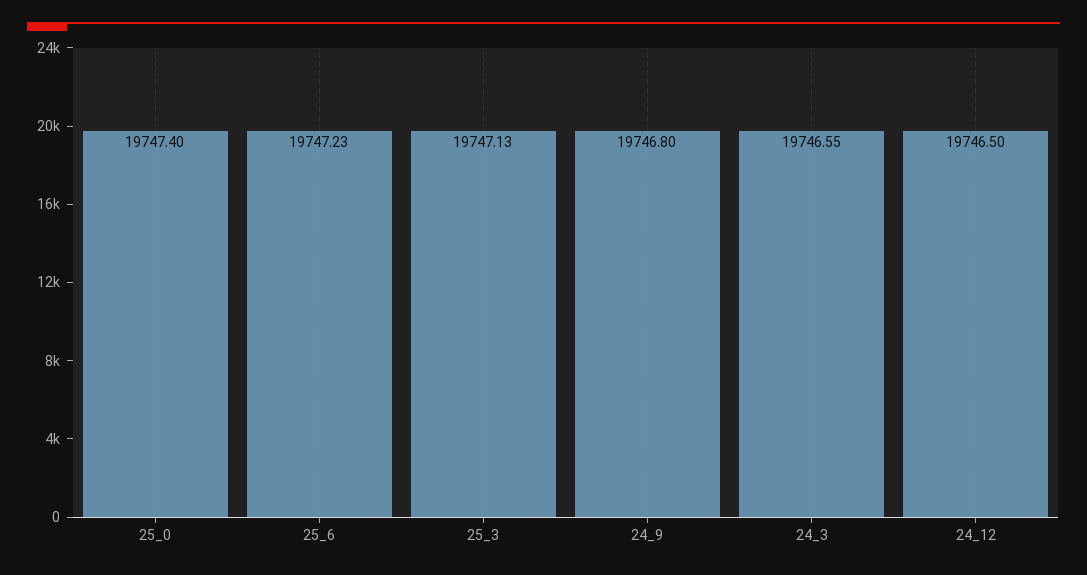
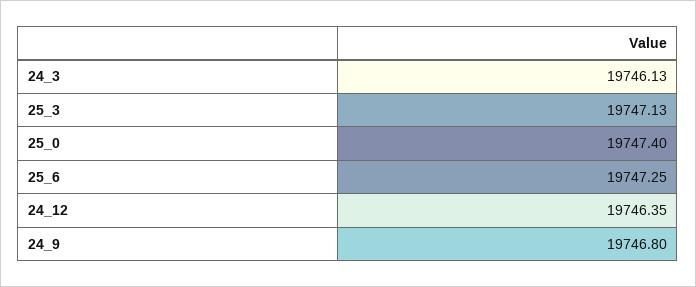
25_6: 19747.23 -> 19747.25
24_3: 19746.55 -> 19746.13
24_12: 19746.5 -> 19746.35

